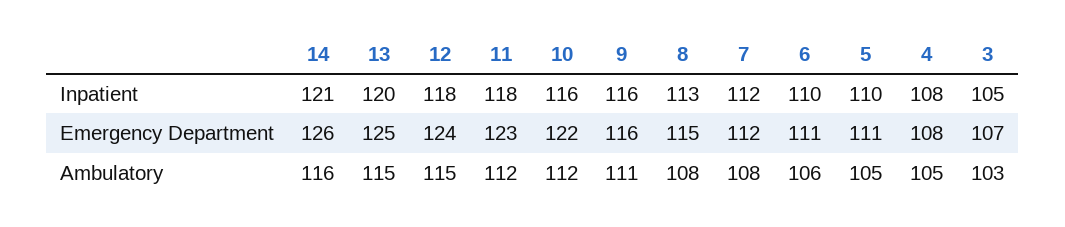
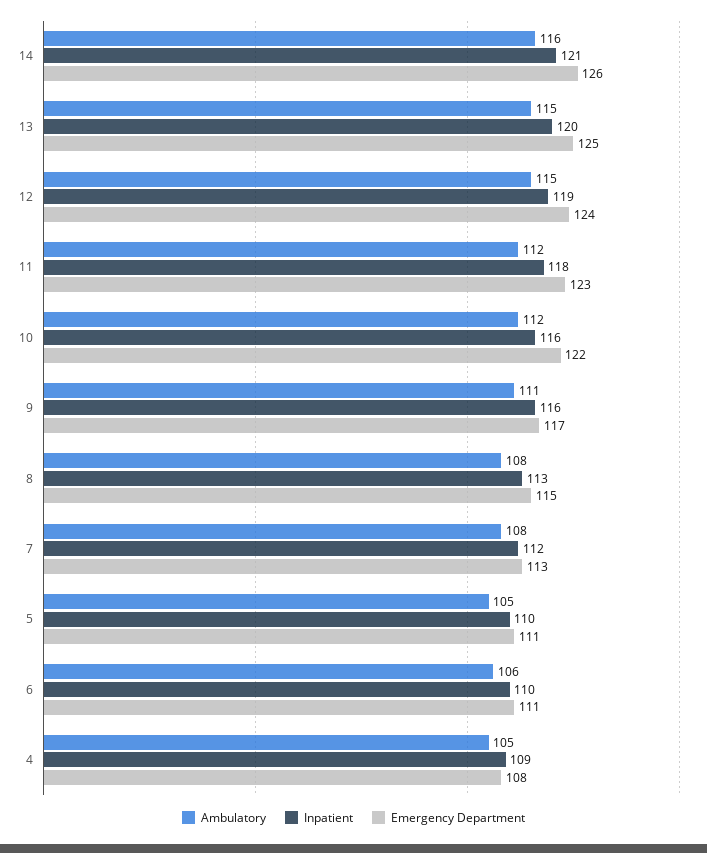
Inpatient, 12: 118 -> 119
Inpatient, 4: 108 -> 109
Inpatient, 3: 105 -> none
Emergency Department, 9: 116 -> 117
Emergency Department, 7: 112 -> 113
Emergency Department, 3: 107 -> none
Ambulatory, 3: 103 -> none

